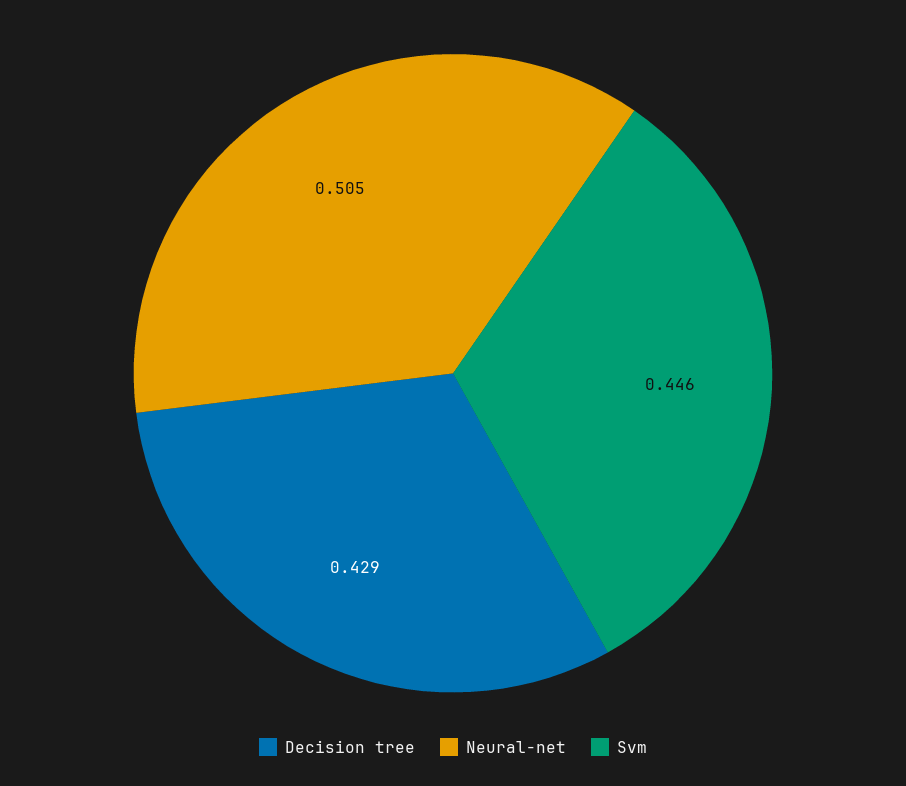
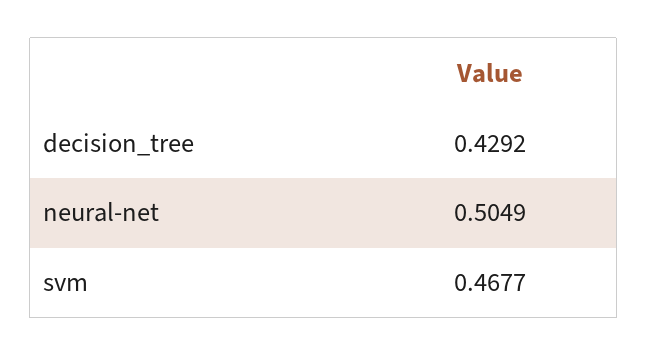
Svm: 0.446 -> 0.4677

